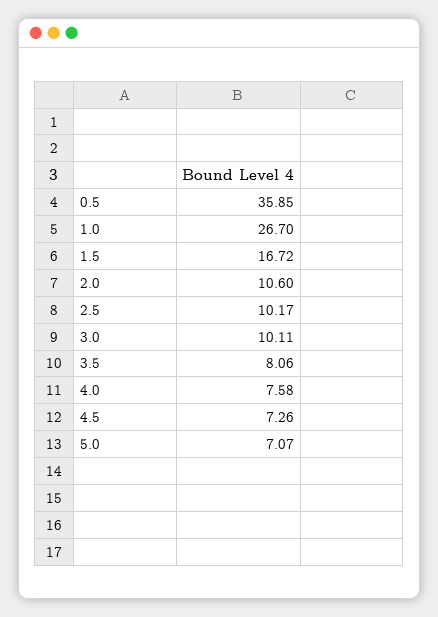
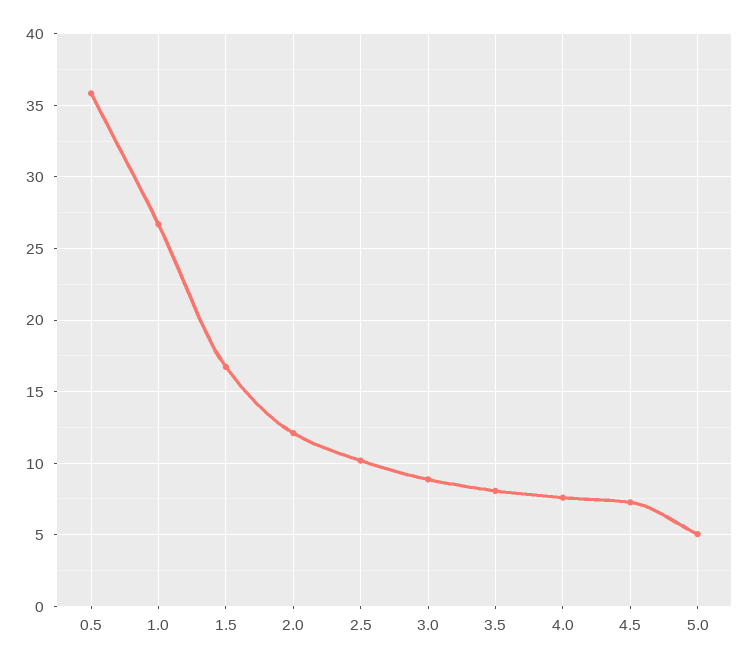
2.0: 10.6 -> 12
3.0: 10.11 -> 9
5.0: 7.07 -> 5

